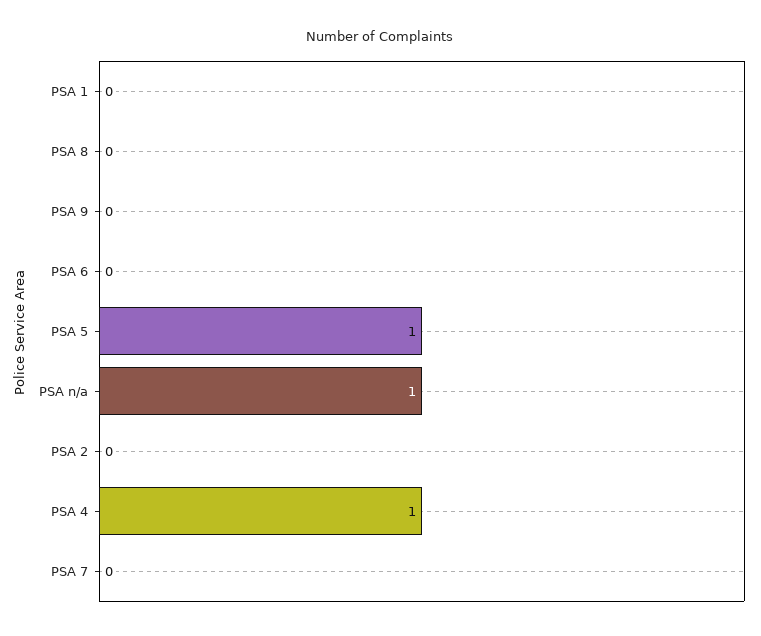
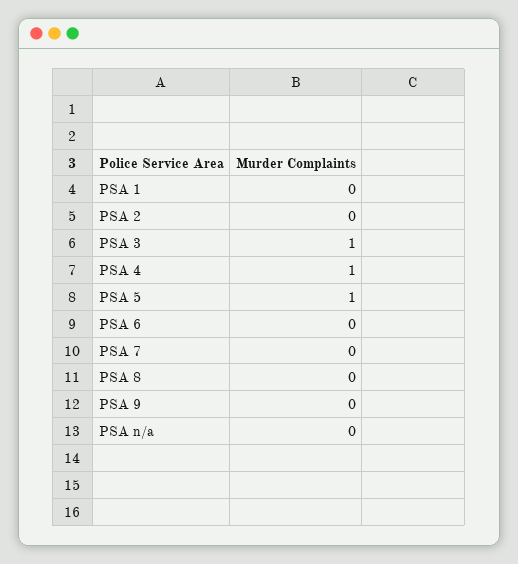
PSA n/a: 1 -> 0
PSA 3: none -> 1

